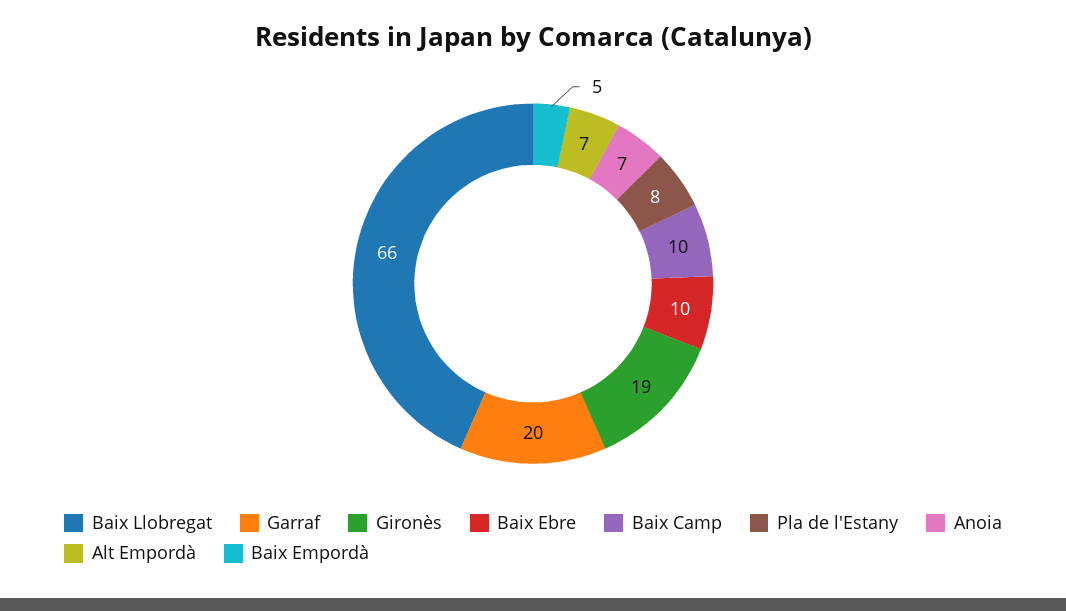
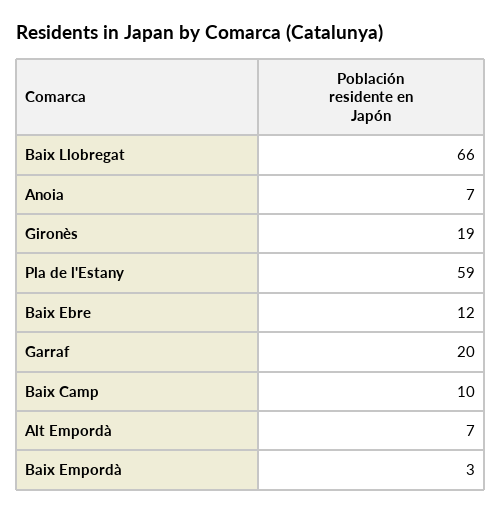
Baix Ebre: 10 -> 12
Pla de l'Estany: 8 -> 59
Baix Empordà: 5 -> 3

